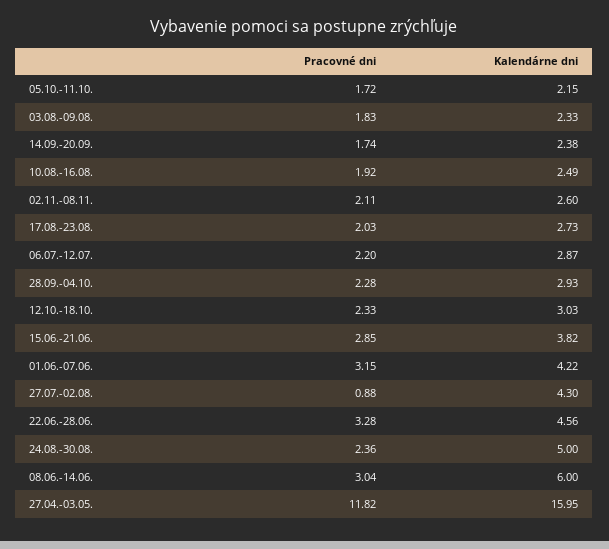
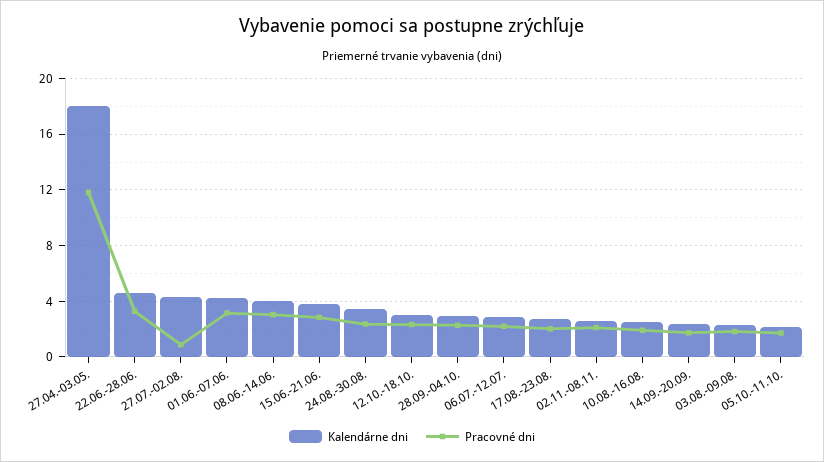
Kalendárne dni, 24.08.-30.08.: 5 -> 3.5
Kalendárne dni, 08.06.-14.06.: 6 -> 4
Kalendárne dni, 27.04.-03.05.: 15.95 -> 18

